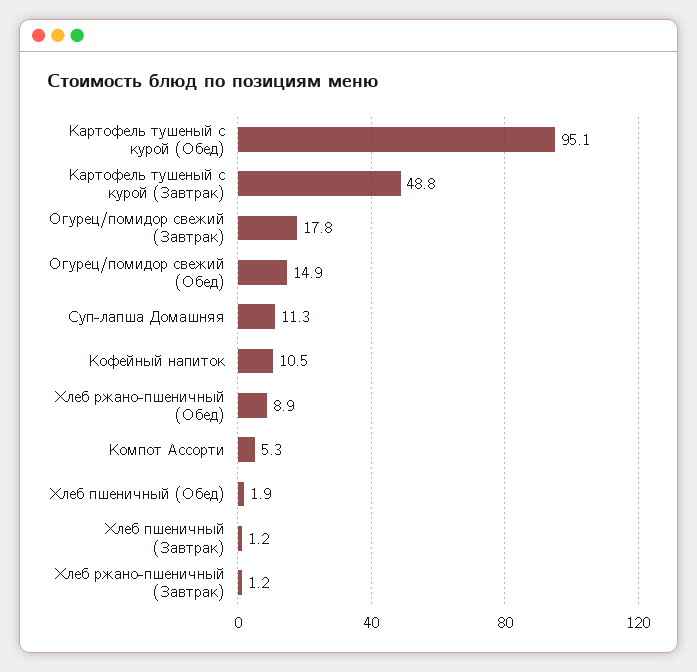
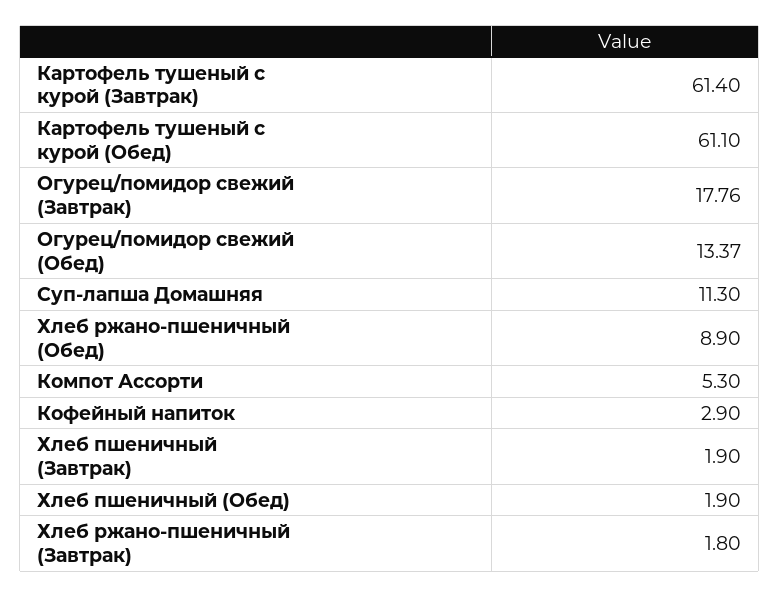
Картофель тушеный с курой (Обед): 95.1 -> 61.1
Картофель тушеный с курой (Завтрак): 48.8 -> 61.4
Огурец/помидор свежий (Обед): 14.9 -> 13.37
Кофейный напиток: 10.5 -> 2.9
Хлеб пшеничный (Завтрак): 1.2 -> 1.9
Хлеб ржано-пшеничный (Завтрак): 1.2 -> 1.8

